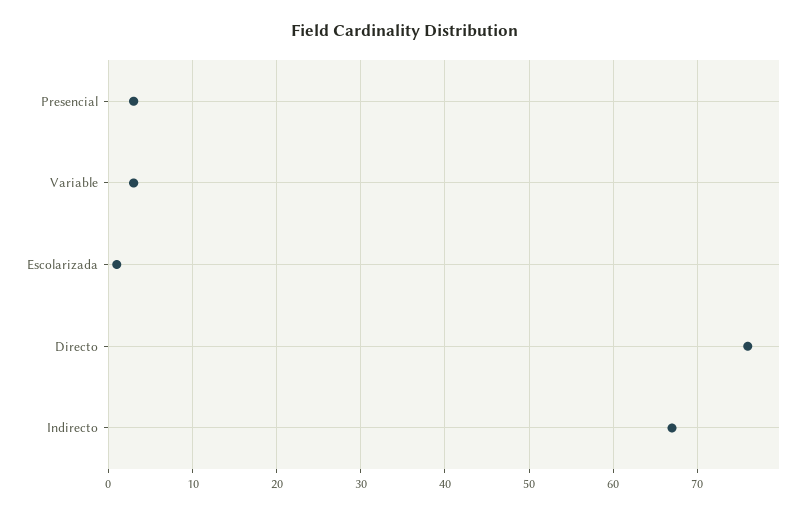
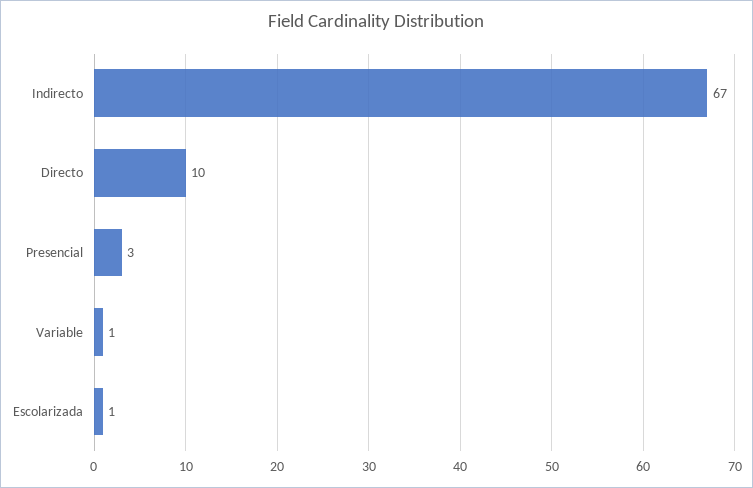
Variable: 3 -> 1
Directo: 76 -> 10

